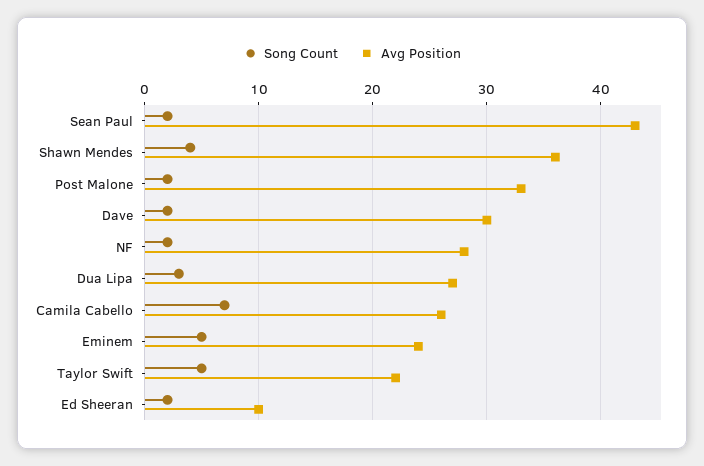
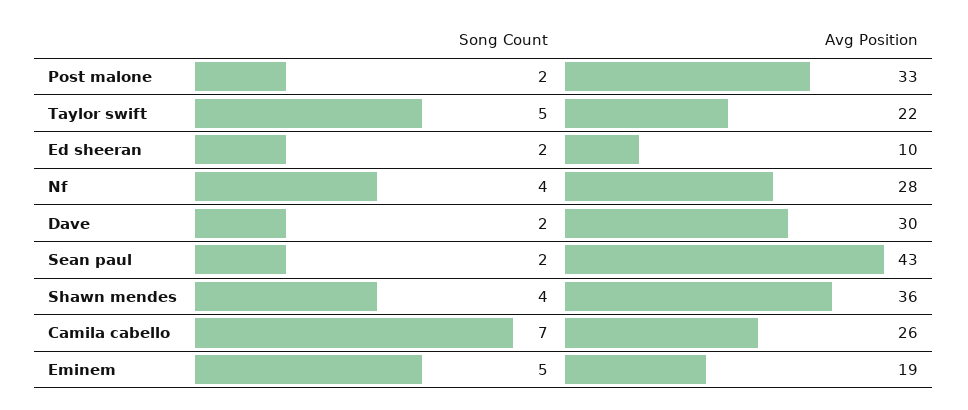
Song Count, NF: 2 -> 4
Song Count, Dua Lipa: 3 -> none
Avg Position, Dua Lipa: 27 -> none
Avg Position, Eminem: 24 -> 19

